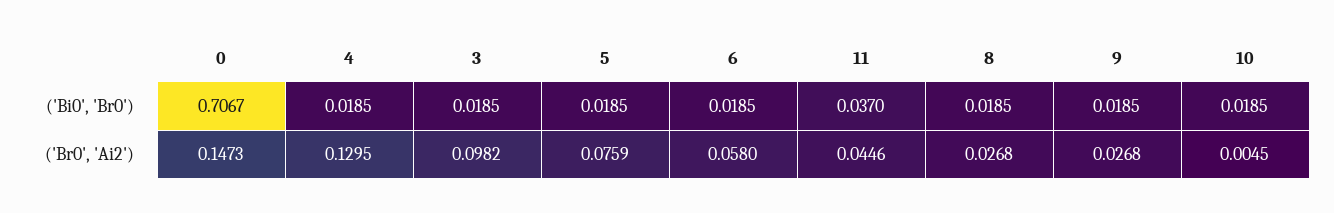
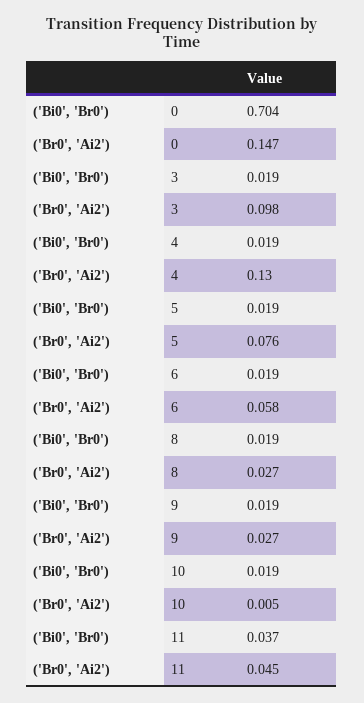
0, ('Bi0', 'Br0'): 0.7067 -> 0.704

